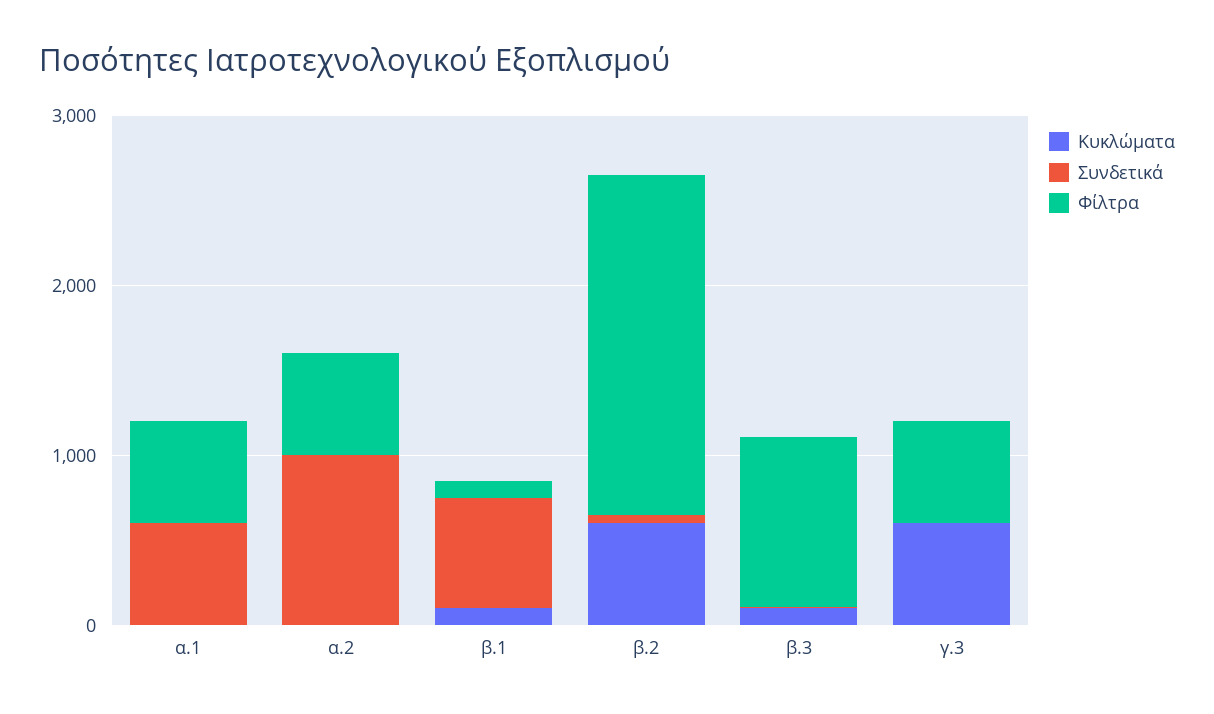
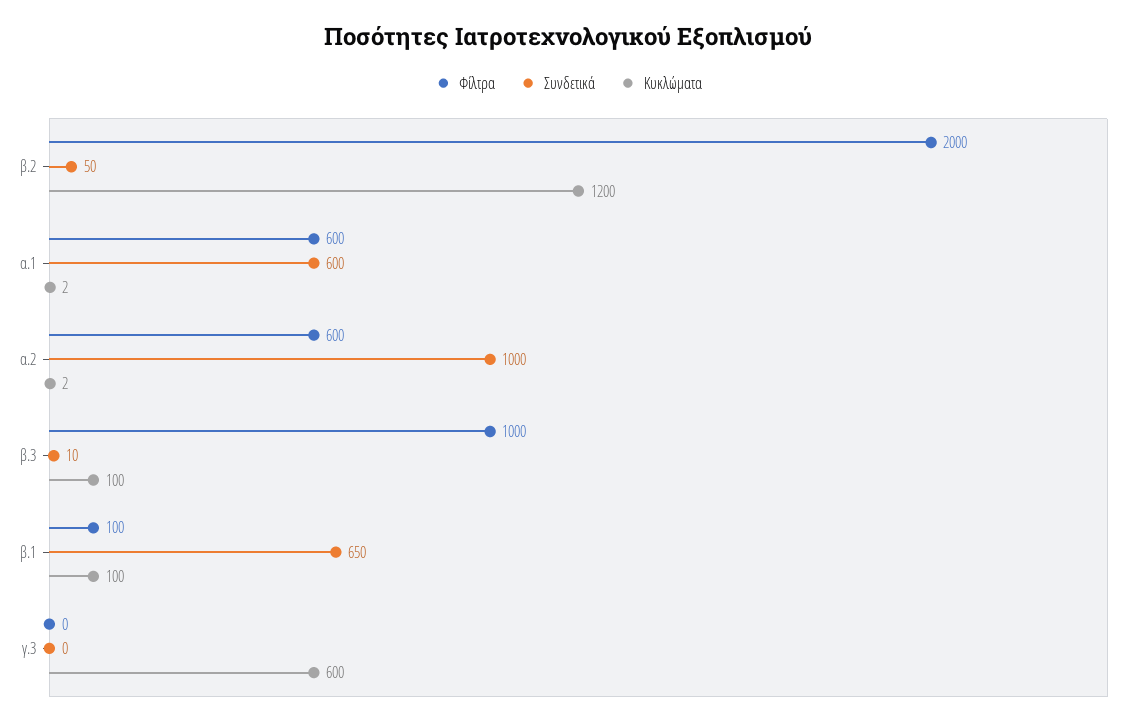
Κυκλώματα, β.2: 600 -> 1200
Φίλτρα, γ.3: 600 -> 0

